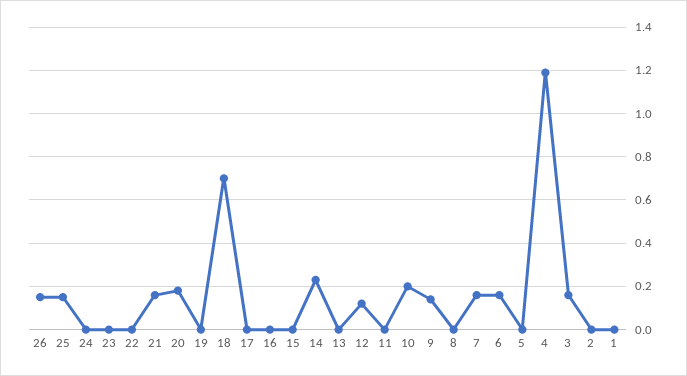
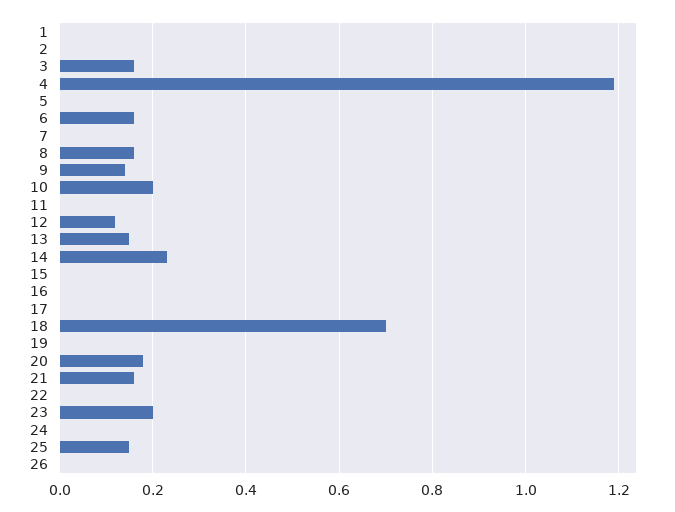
26: 0.15 -> 0
23: 0 -> 0.2
13: 0 -> 0.15
8: 0 -> 0.15
7: 0.15 -> 0

